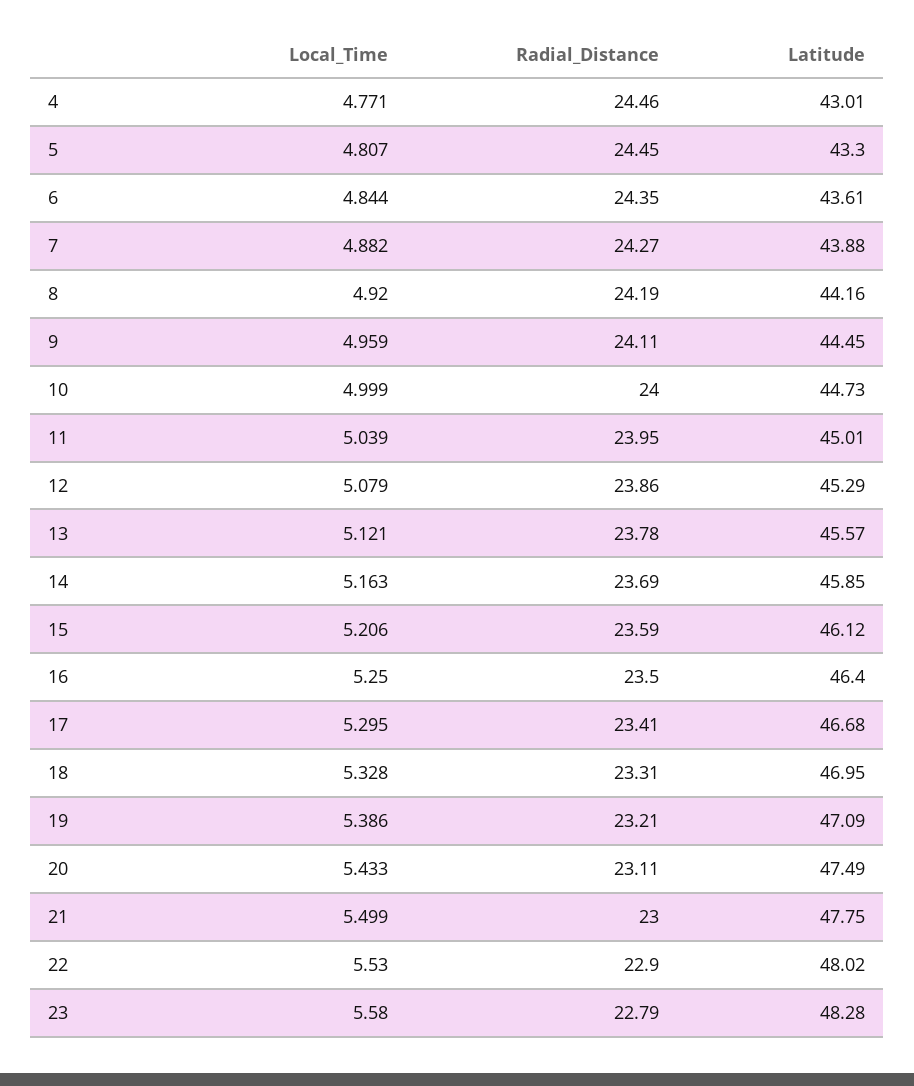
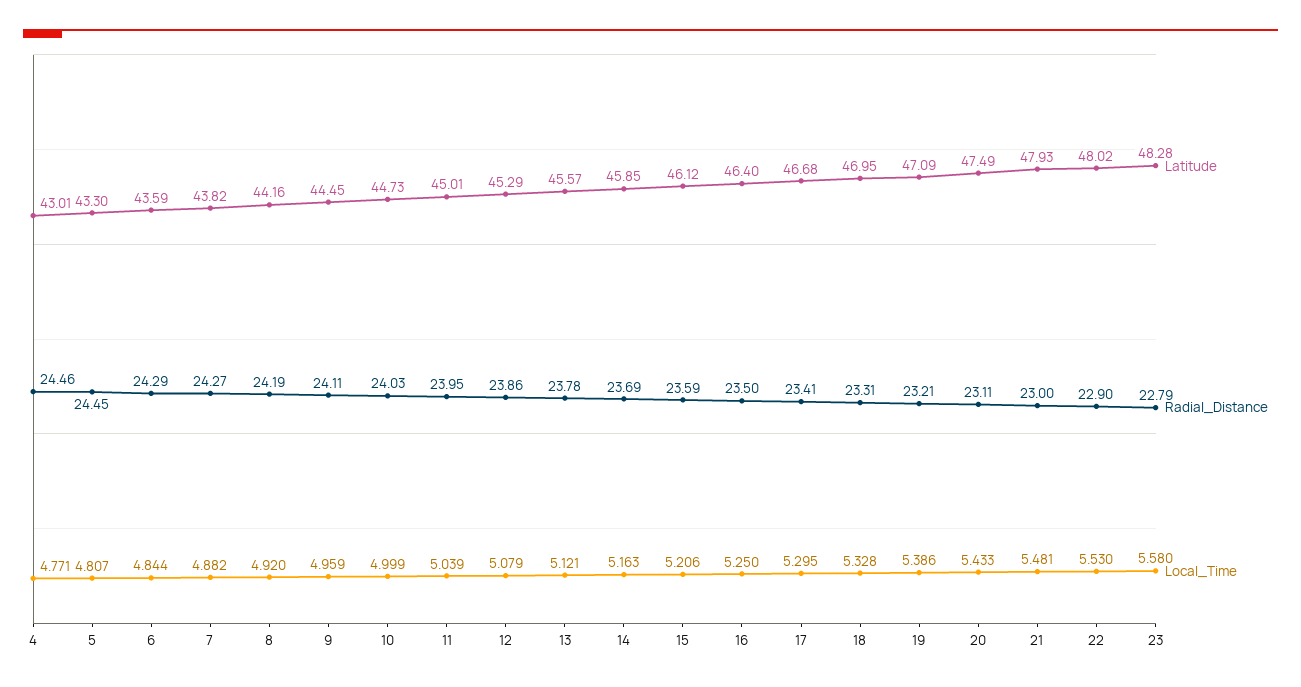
Radial_Distance, 6: 24.35 -> 24.29
Latitude, 6: 43.61 -> 43.59
Latitude, 7: 43.88 -> 43.82
Radial_Distance, 10: 24 -> 24.03
Local_Time, 21: 5.499 -> 5.481
Latitude, 21: 47.75 -> 47.93

